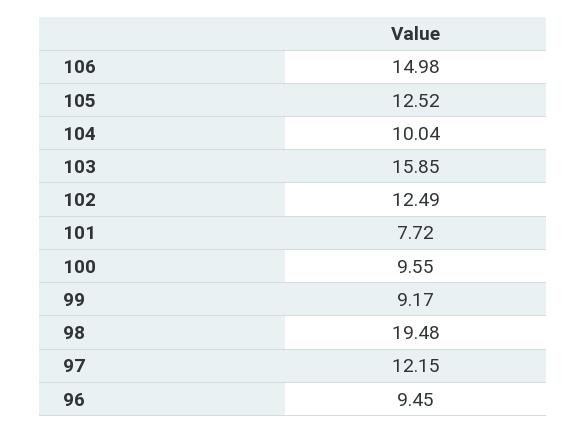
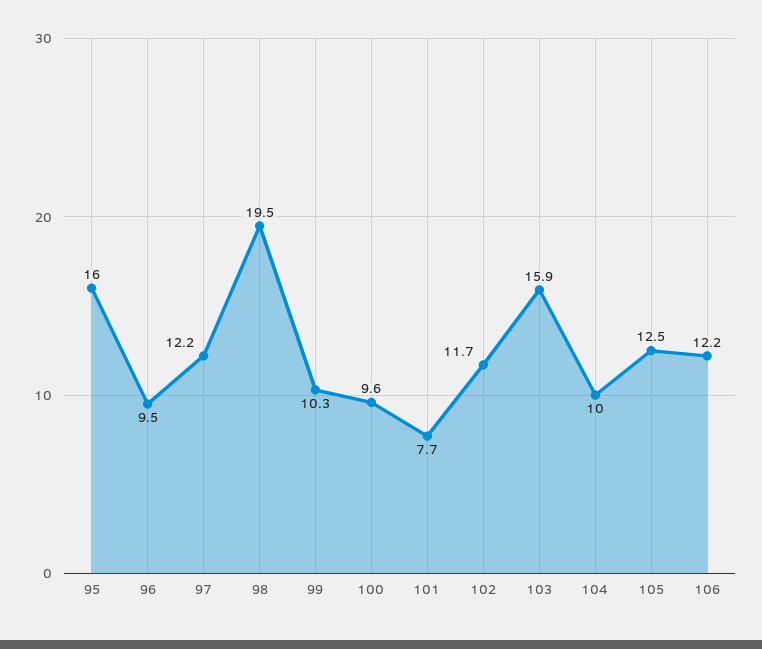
106: 14.98 -> 12.2
102: 12.49 -> 11.7
99: 9.17 -> 10.3
95: none -> 16

